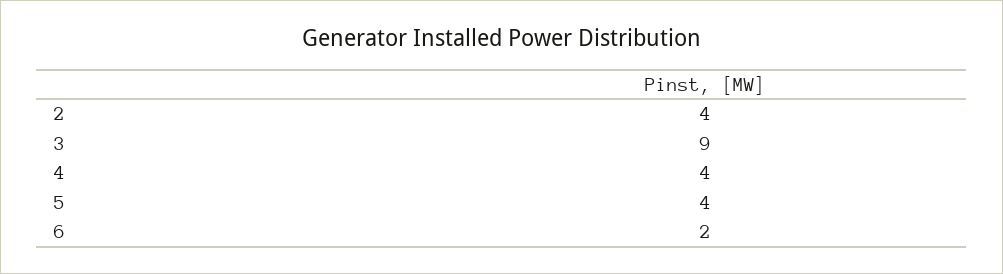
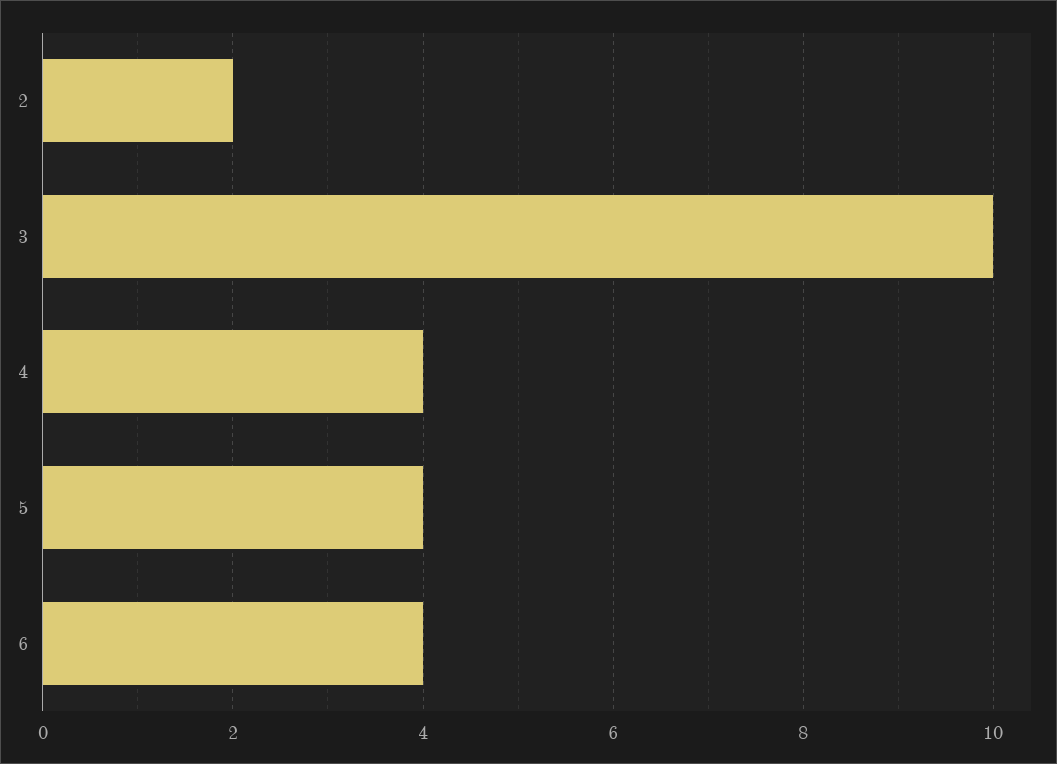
2: 4 -> 2
3: 9 -> 10
6: 2 -> 4

